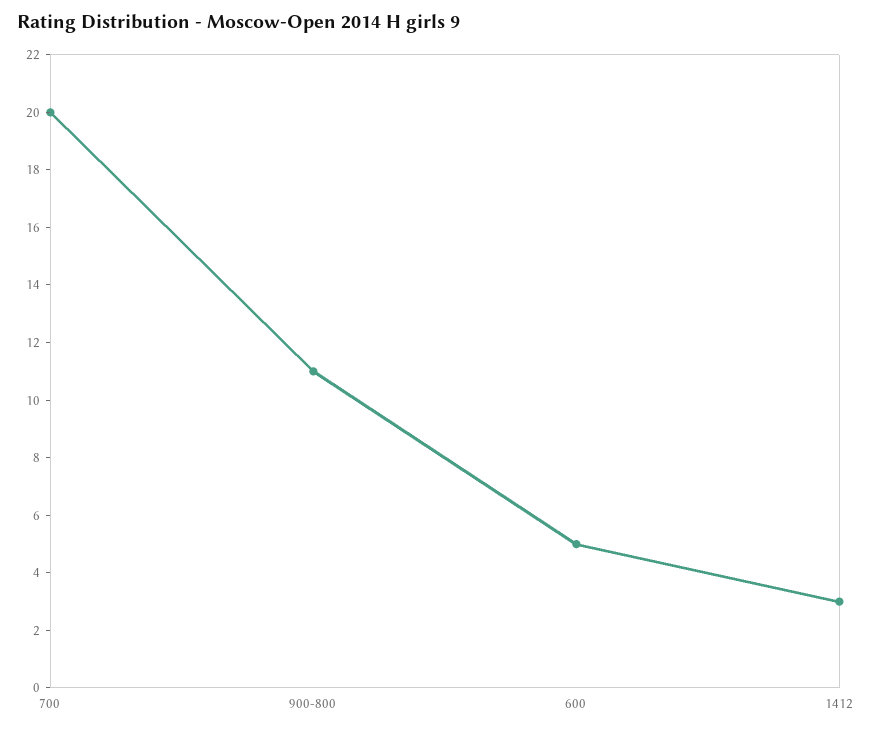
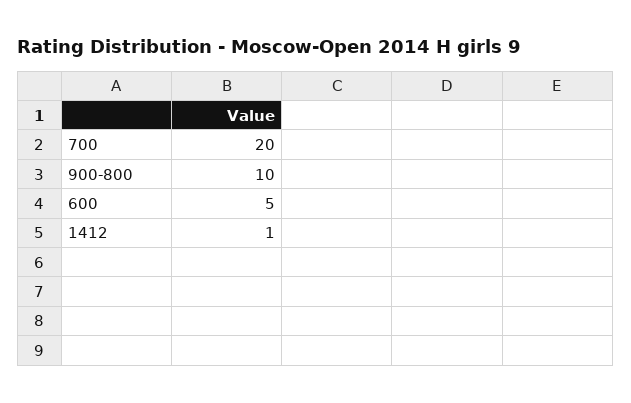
900-800: 11 -> 10
1412: 3 -> 1

